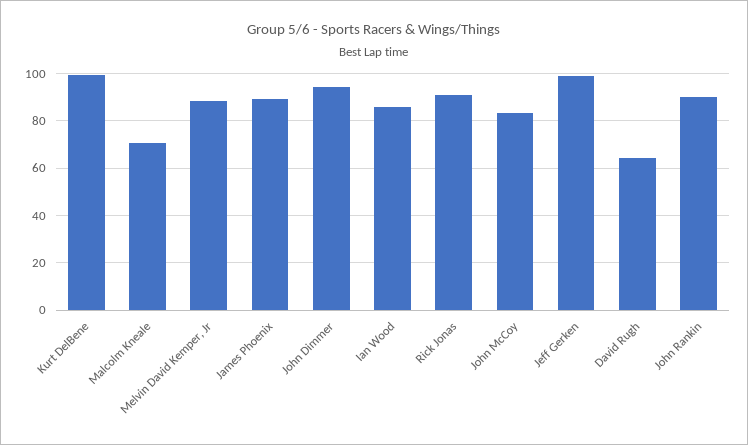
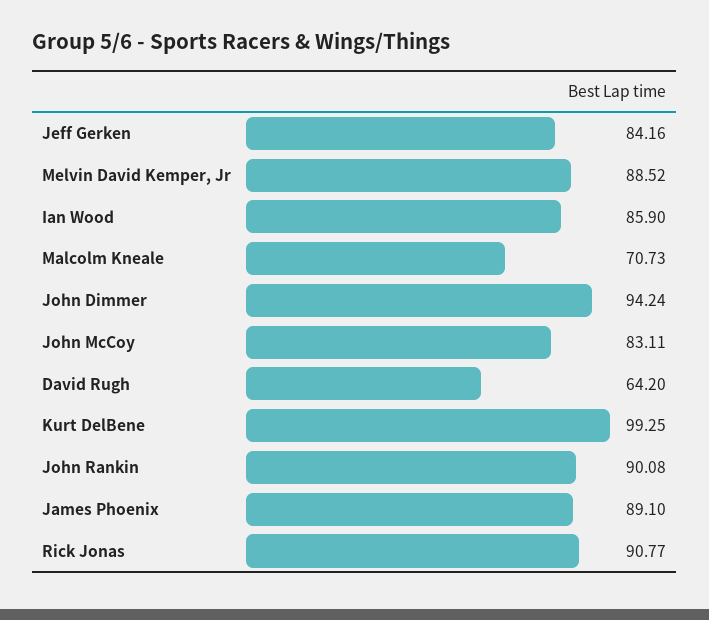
Jeff Gerken: 100 -> 84.16

